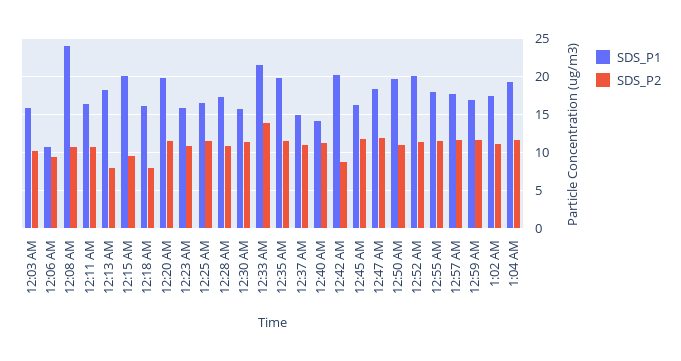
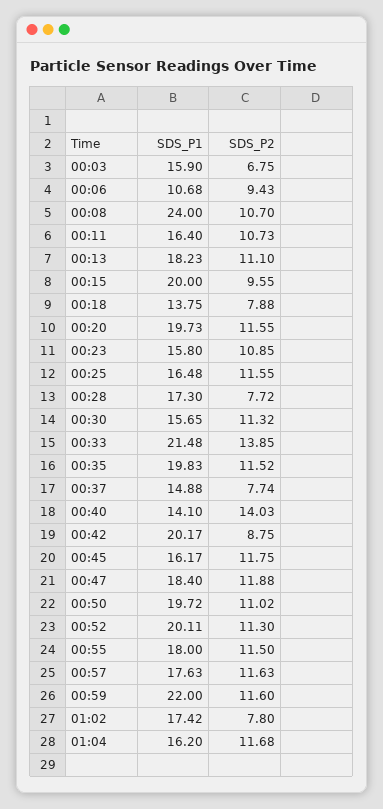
SDS_P2, 12:03 AM: 10 -> 6.75
SDS_P2, 12:13 AM: 8 -> 11.1
SDS_P1, 12:18 AM: 16 -> 13.75
SDS_P2, 12:28 AM: 11 -> 7.72
SDS_P2, 12:37 AM: 11 -> 7.74
SDS_P2, 12:40 AM: 11 -> 14.03
SDS_P1, 12:59 AM: 17 -> 22
SDS_P2, 1:02 AM: 11 -> 7.8
SDS_P1, 1:04 AM: 19 -> 16.2

